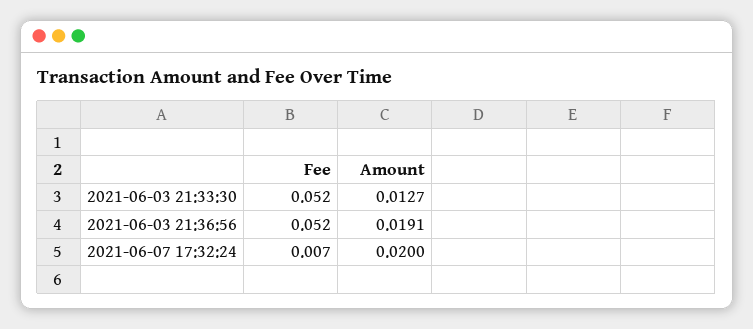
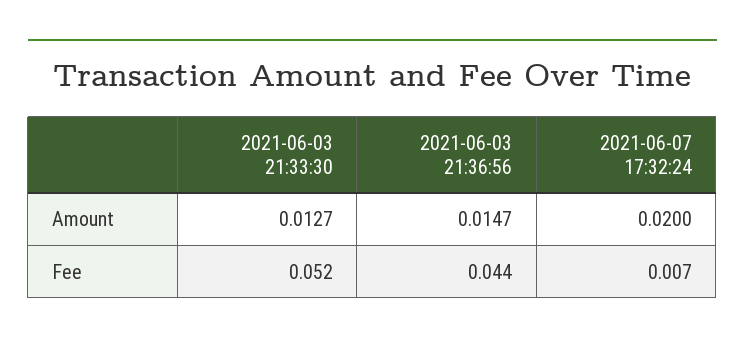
Fee, 2021-06-03 21:36:56: 0.052 -> 0.044
Amount, 2021-06-03 21:36:56: 0.0191 -> 0.0147

